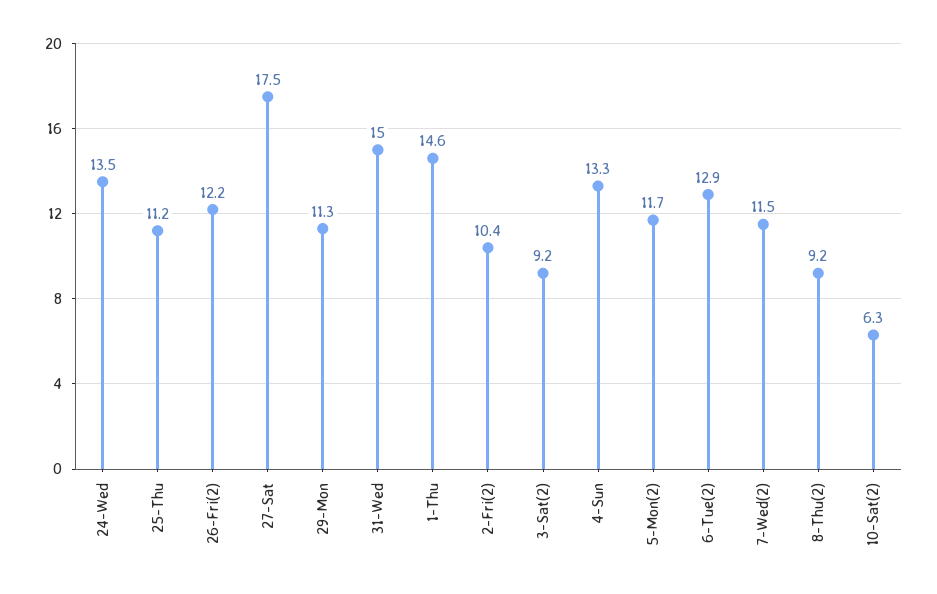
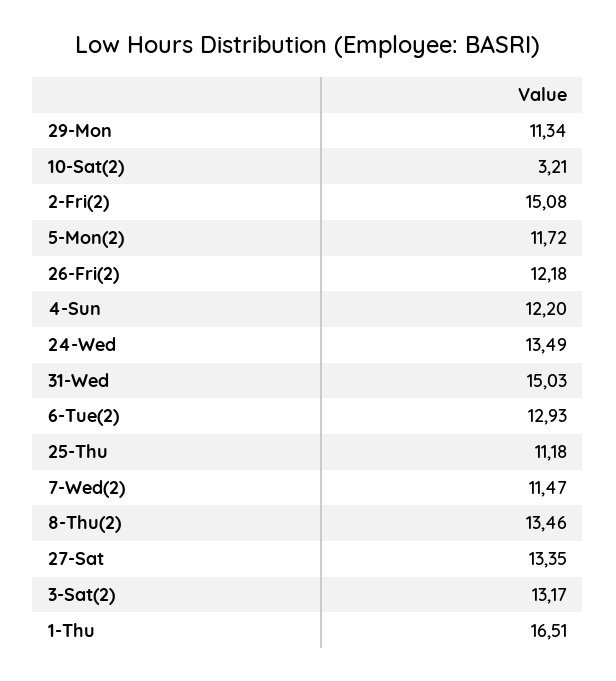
27-Sat: 17.5 -> 13.35
1-Thu: 14.6 -> 16.51
2-Fri(2): 10.4 -> 15.08
3-Sat(2): 9.2 -> 13.17
4-Sun: 13.3 -> 12.2
8-Thu(2): 9.2 -> 13.46
10-Sat(2): 6.3 -> 3.21

